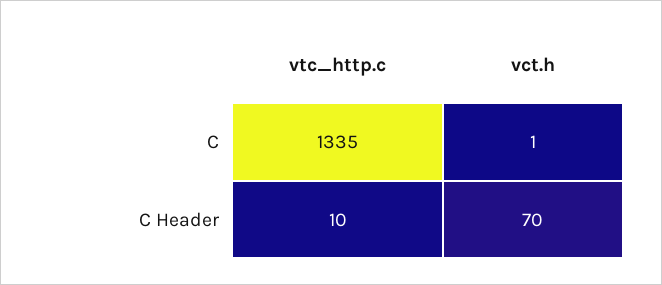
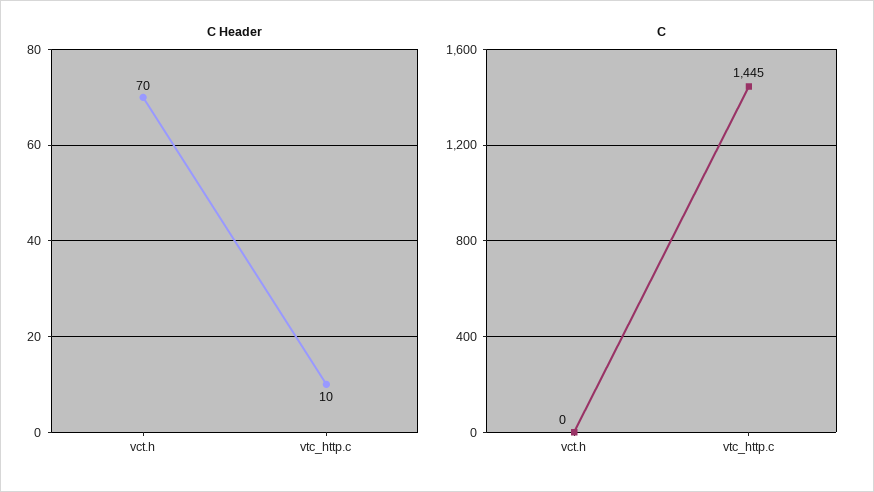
C, vtc_http.c: 1335 -> 1445
C, vct.h: 1 -> 0

